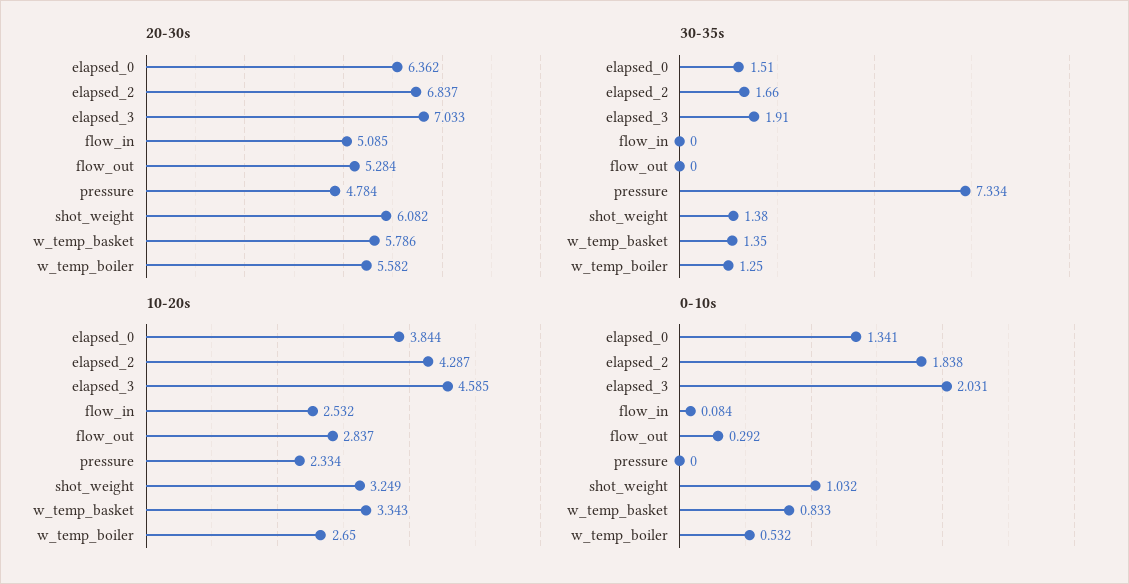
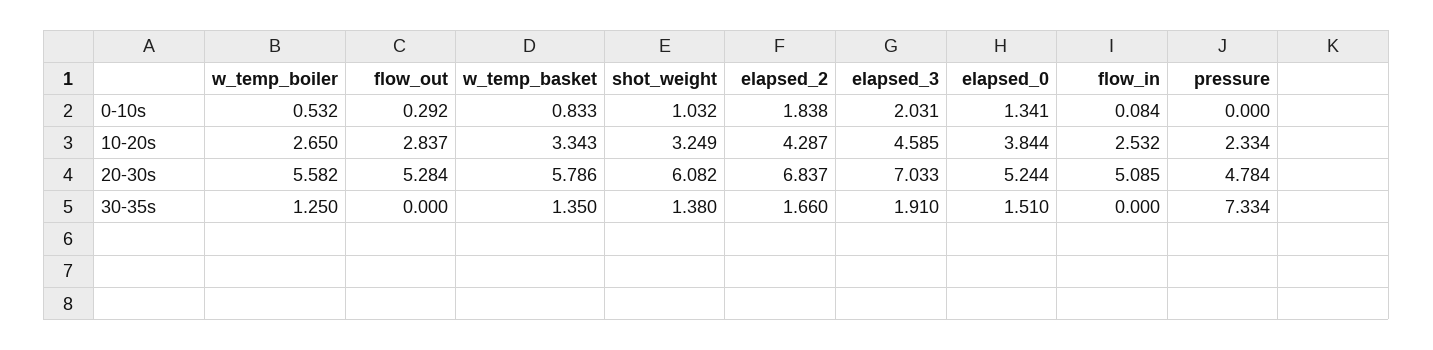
20-30s, elapsed_0: 6.362 -> 5.244

